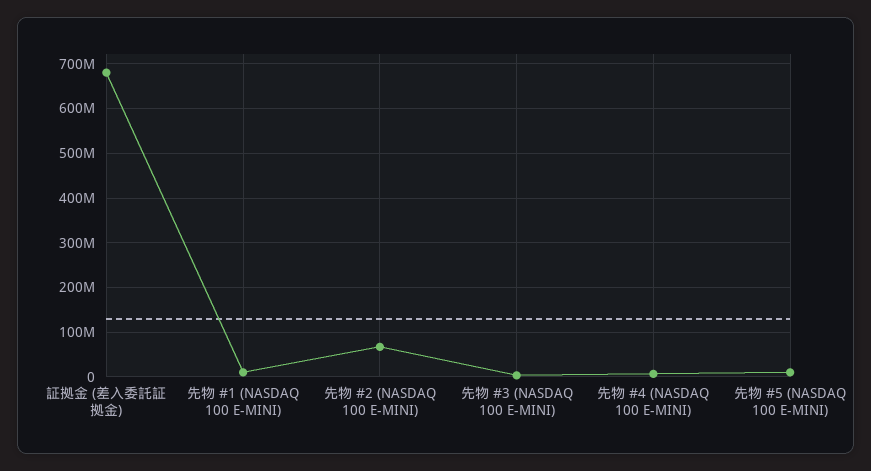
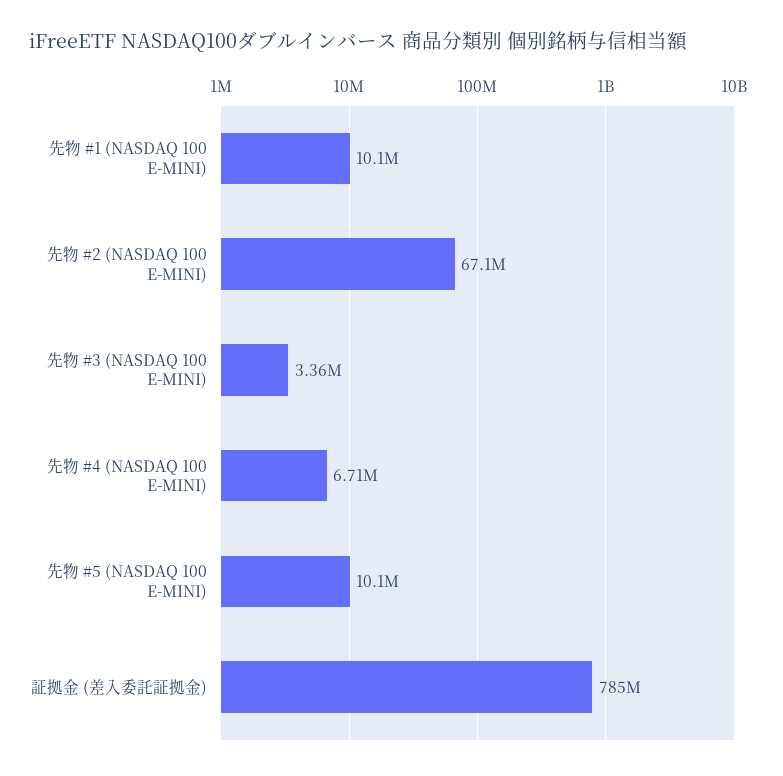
証拠金 (差入委託証拠金): 680000000 -> 785000000

